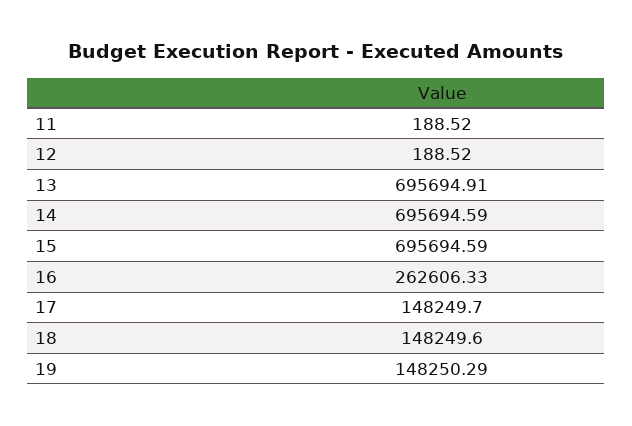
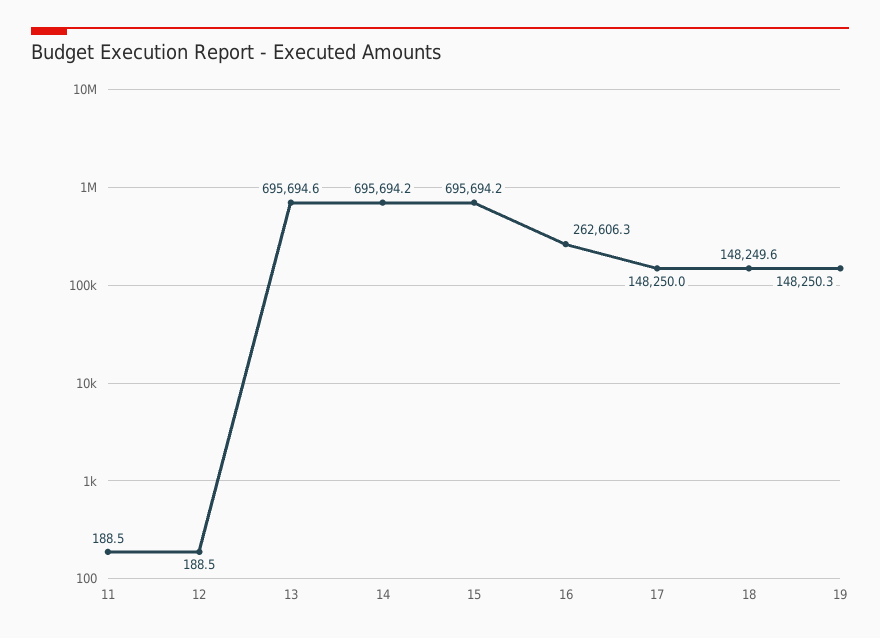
13: 695694.91 -> 695694.6
14: 695694.59 -> 695694.2
15: 695694.59 -> 695694.2
17: 148249.7 -> 148250

